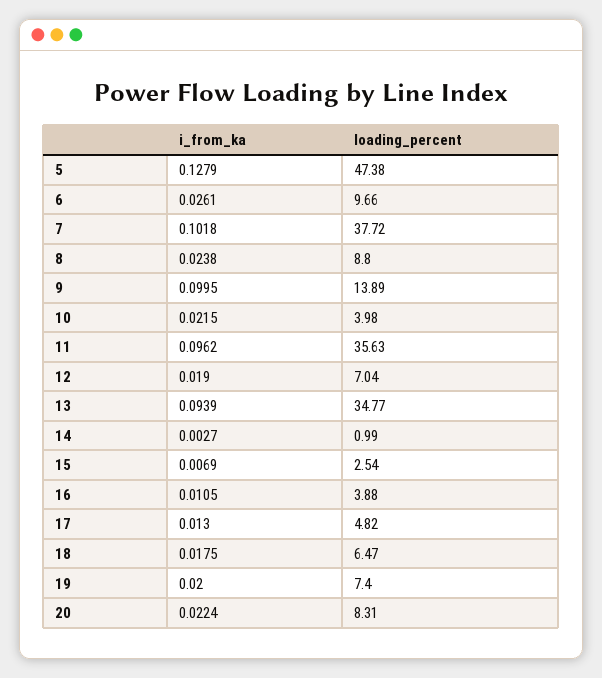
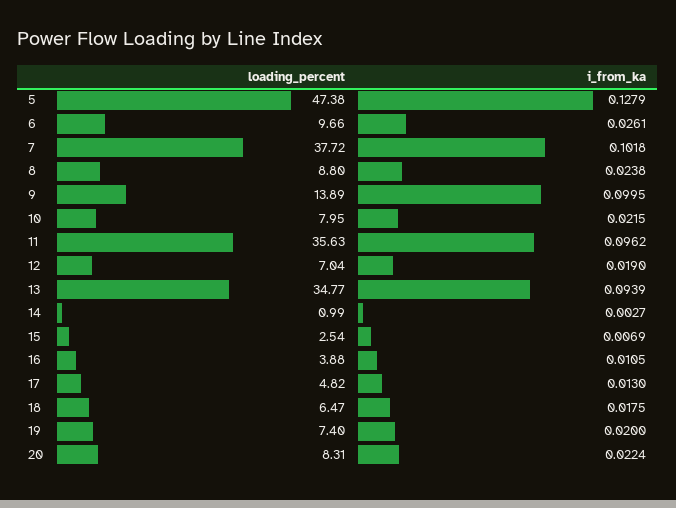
loading_percent, 10: 3.98 -> 7.95

